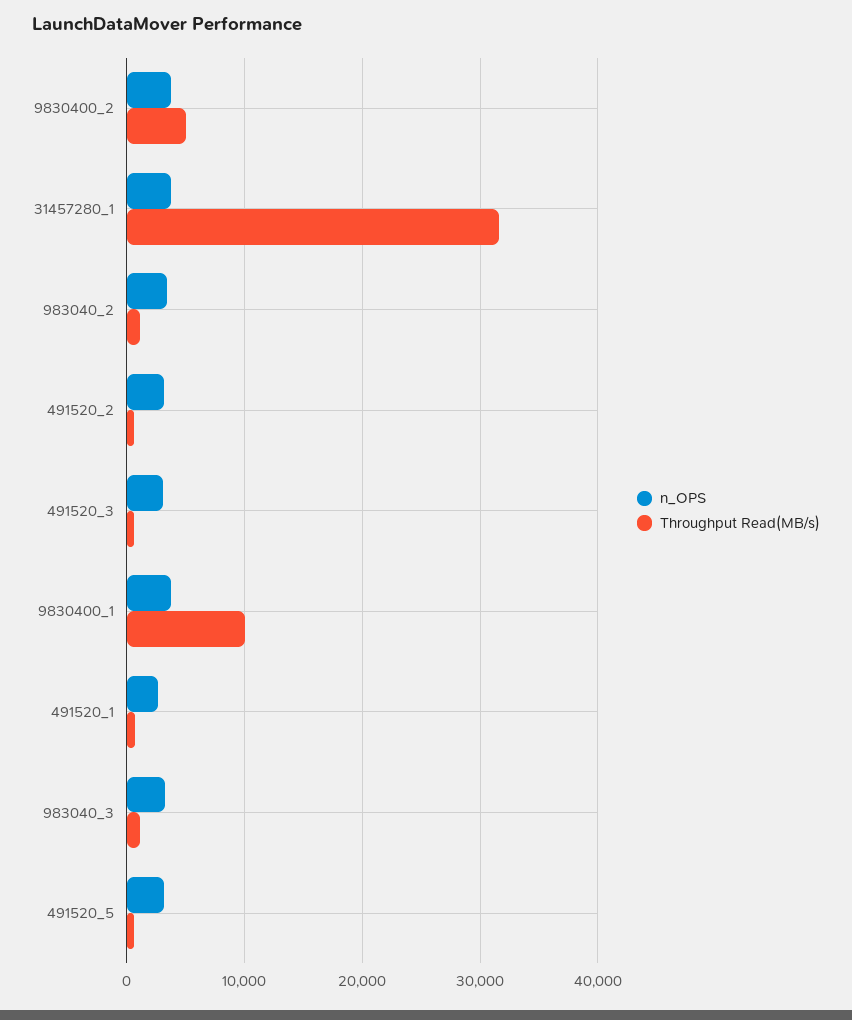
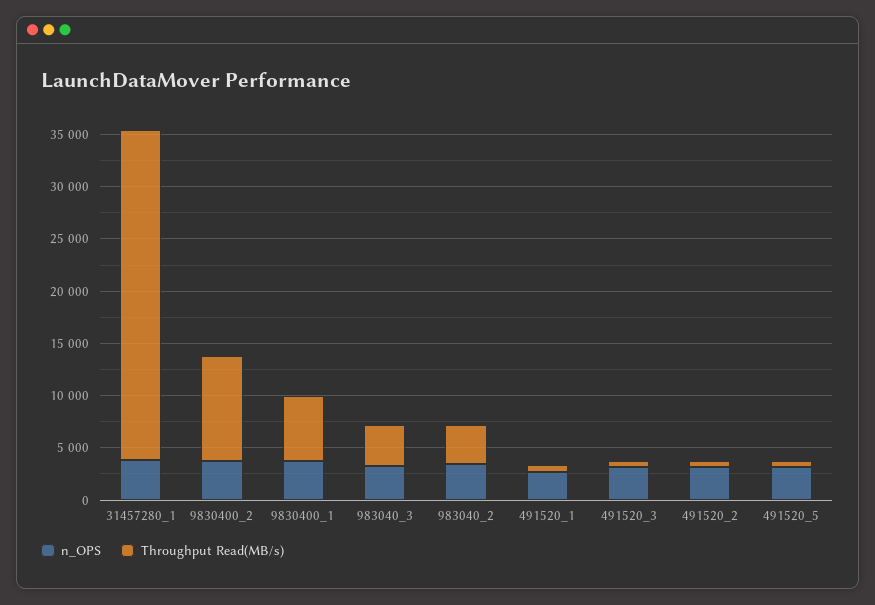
Throughput Read(MB/s), 9830400_2: 5000 -> 10000
Throughput Read(MB/s), 983040_2: 1000 -> 4000
Throughput Read(MB/s), 9830400_1: 10000 -> 6000
Throughput Read(MB/s), 983040_3: 1000 -> 4000

